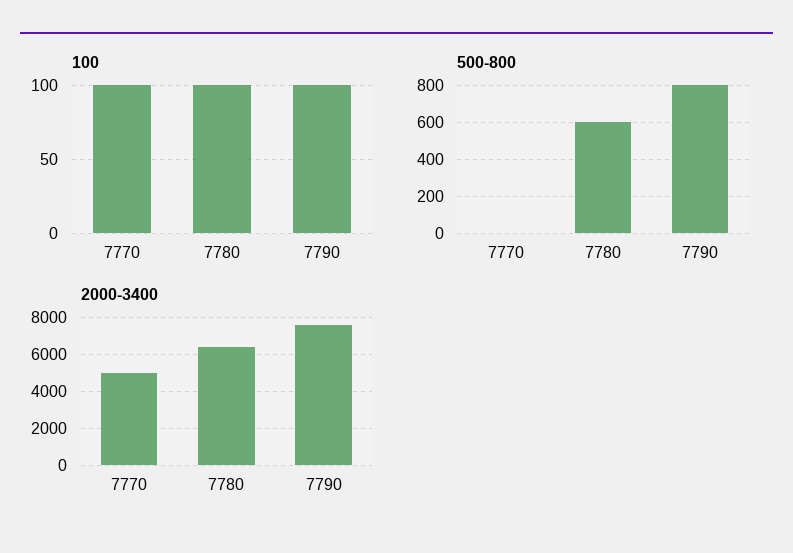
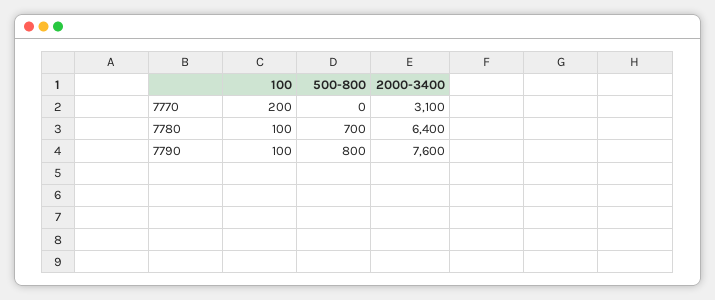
100, 7770: 100 -> 200
500-800, 7780: 600 -> 700
2000-3400, 7770: 5000 -> 3100

